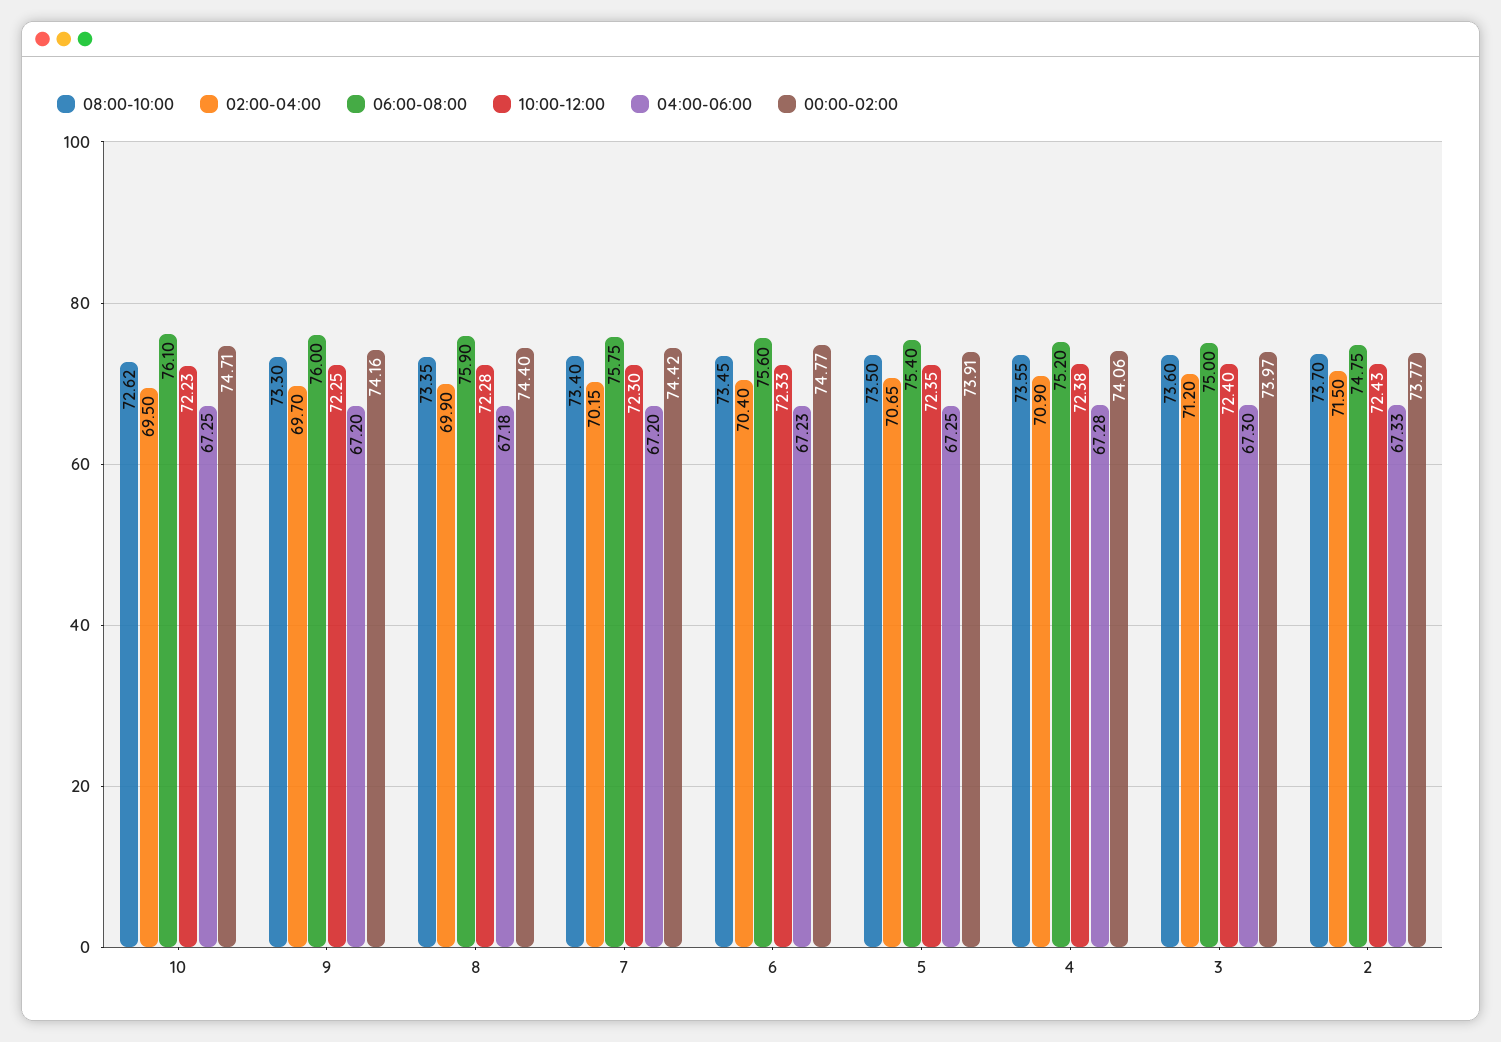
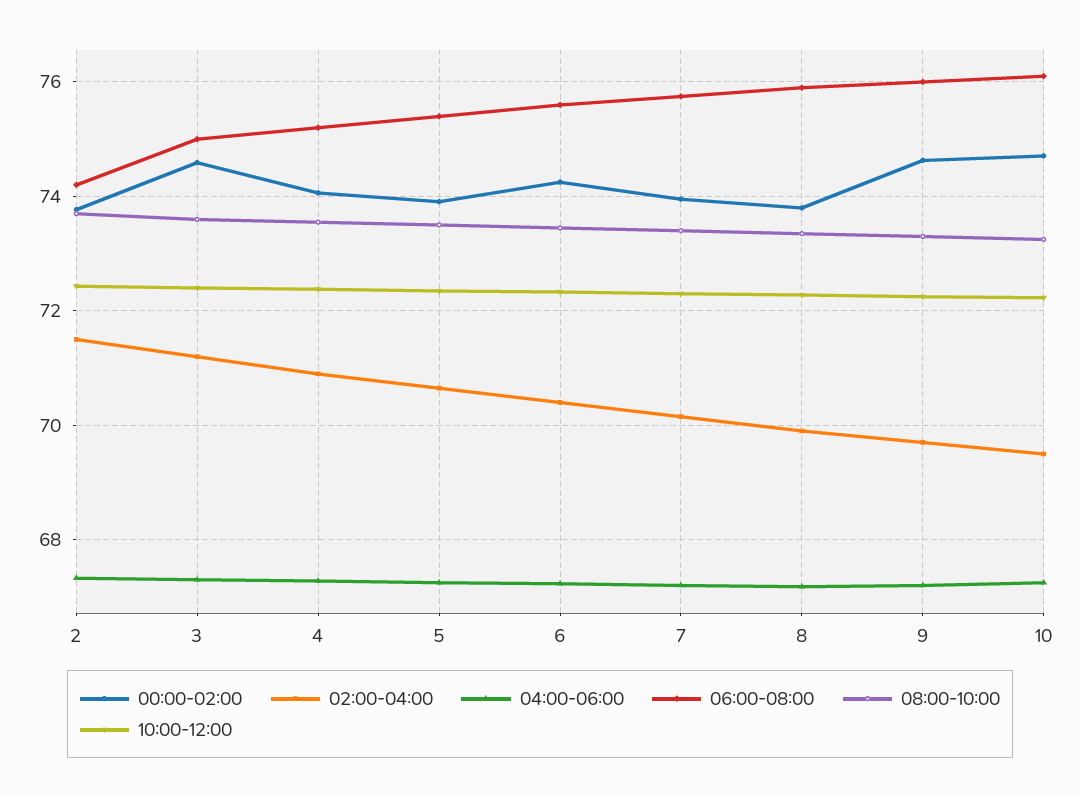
08:00-10:00, 10: 72.62 -> 73.2
00:00-02:00, 9: 74.16 -> 74.6
00:00-02:00, 8: 74.4 -> 73.8
00:00-02:00, 7: 74.42 -> 74
00:00-02:00, 6: 74.77 -> 74.2
00:00-02:00, 3: 73.97 -> 74.6
06:00-08:00, 2: 74.75 -> 74.2

